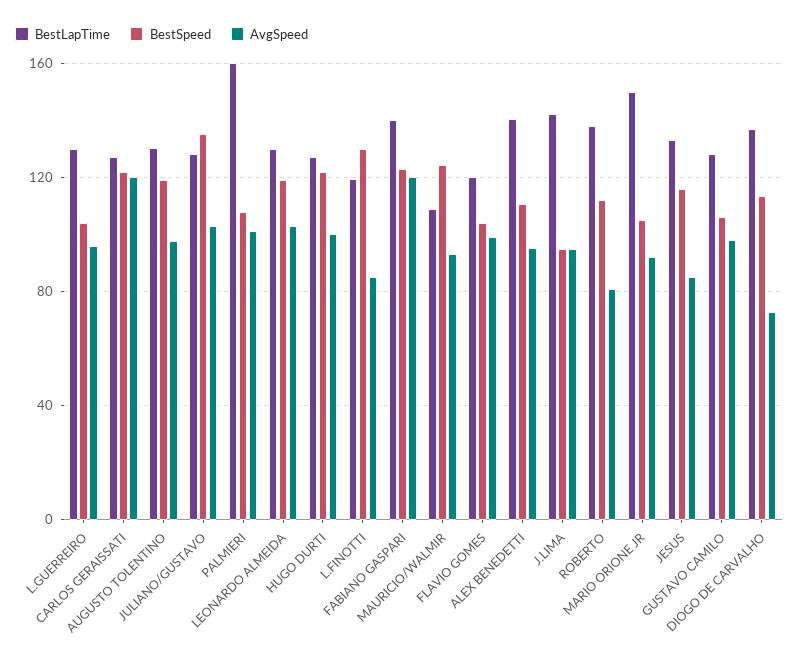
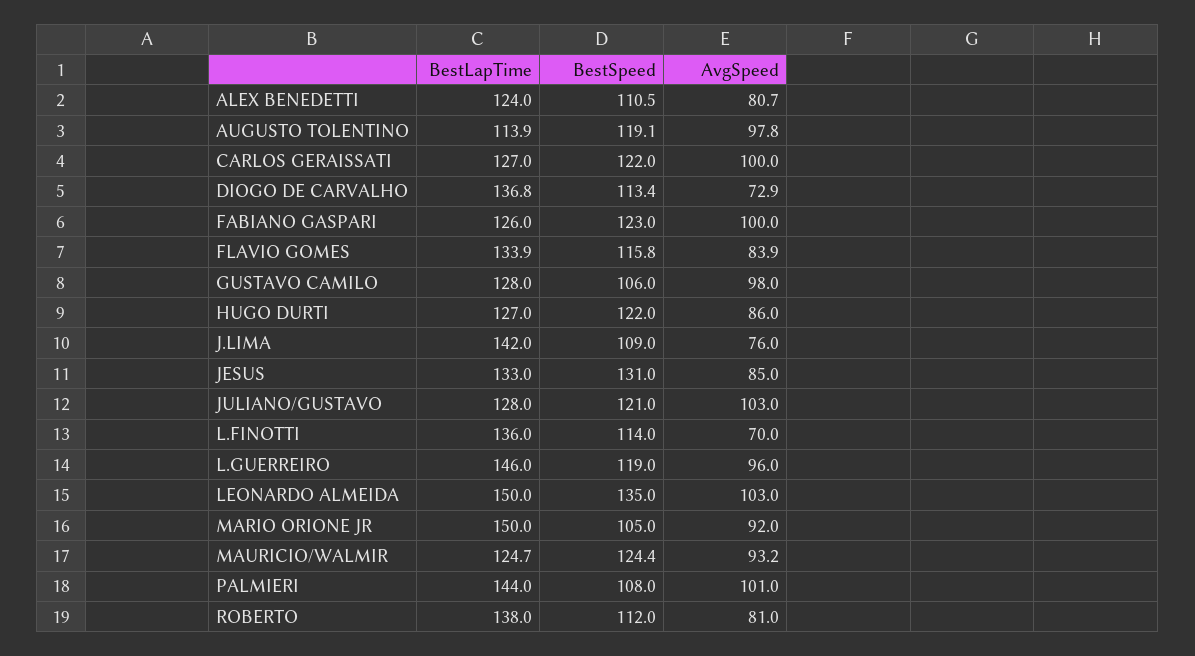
BestLapTime, L.GUERREIRO: 130 -> 146
BestSpeed, L.GUERREIRO: 105 -> 119
AvgSpeed, CARLOS GERAISSATI: 120 -> 100
BestLapTime, AUGUSTO TOLENTINO: 130 -> 113.9
BestSpeed, JULIANO/GUSTAVO: 135 -> 121
BestLapTime, PALMIERI: 160 -> 144
BestLapTime, LEONARDO ALMEIDA: 130 -> 150
BestSpeed, LEONARDO ALMEIDA: 120 -> 135
AvgSpeed, HUGO DURTI: 100 -> 86
BestLapTime, L.FINOTTI: 120 -> 136
BestSpeed, L.FINOTTI: 130 -> 114
AvgSpeed, L.FINOTTI: 85 -> 70
BestLapTime, FABIANO GASPARI: 140 -> 126
AvgSpeed, FABIANO GASPARI: 120 -> 100
BestLapTime, MAURICIO/WALMIR: 110 -> 124.7
BestLapTime, FLAVIO GOMES: 120 -> 133.9
BestSpeed, FLAVIO GOMES: 105 -> 115.8
AvgSpeed, FLAVIO GOMES: 100 -> 83.9
BestLapTime, ALEX BENEDETTI: 140 -> 124
AvgSpeed, ALEX BENEDETTI: 95 -> 80.7
BestSpeed, J.LIMA: 95 -> 109
AvgSpeed, J.LIMA: 95 -> 76
BestSpeed, JESUS: 115 -> 131

